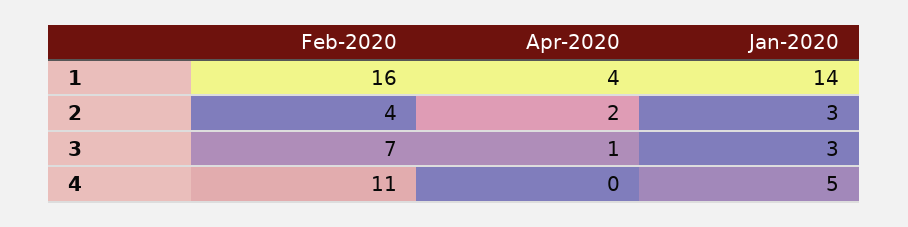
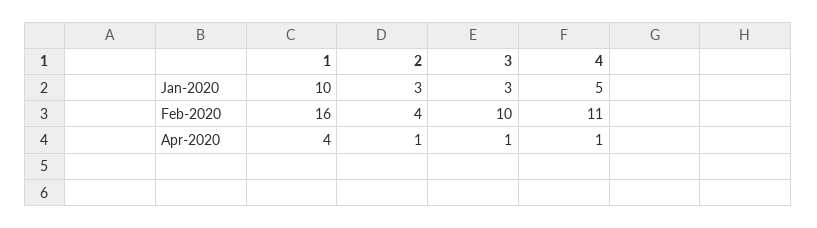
Jan-2020, 1: 14 -> 10
Apr-2020, 2: 2 -> 1
Feb-2020, 3: 7 -> 10
Apr-2020, 4: 0 -> 1

